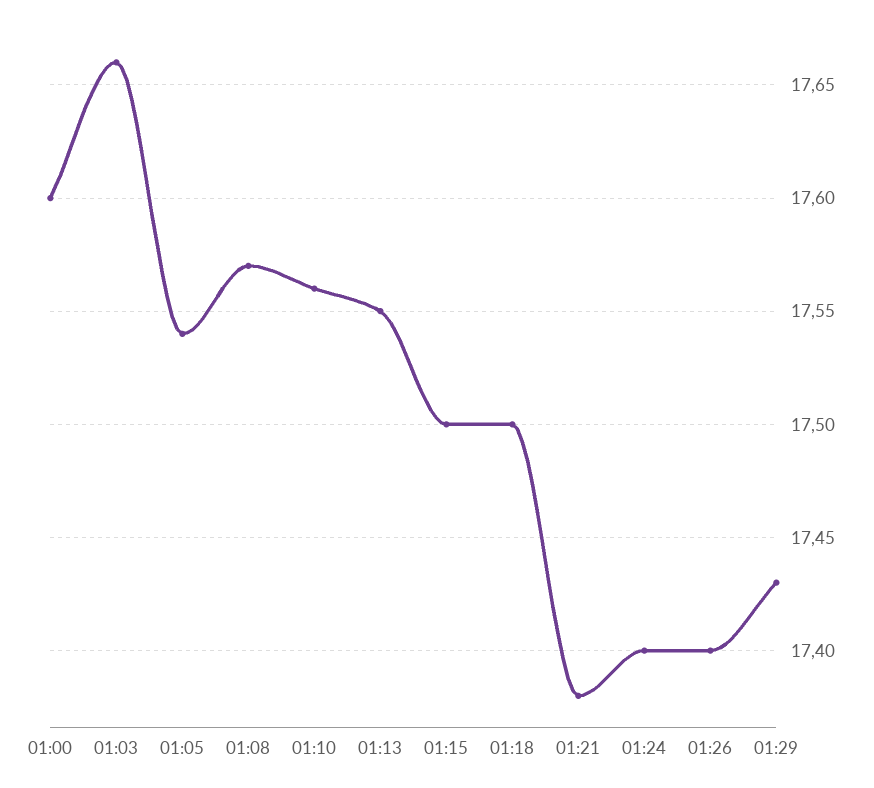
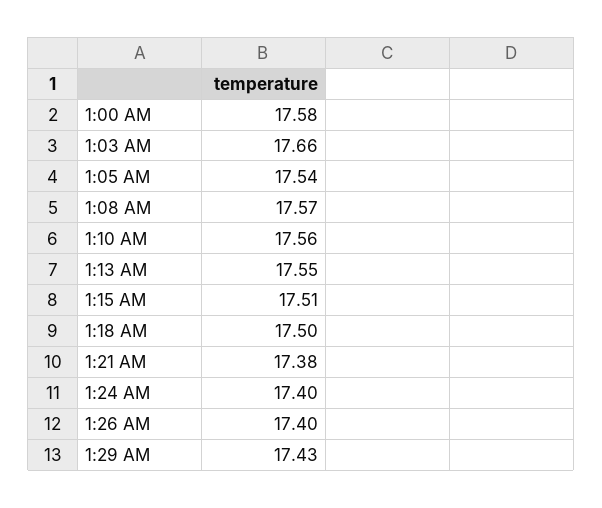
01:00: 17.6 -> 17.58
01:15: 17.5 -> 17.51

